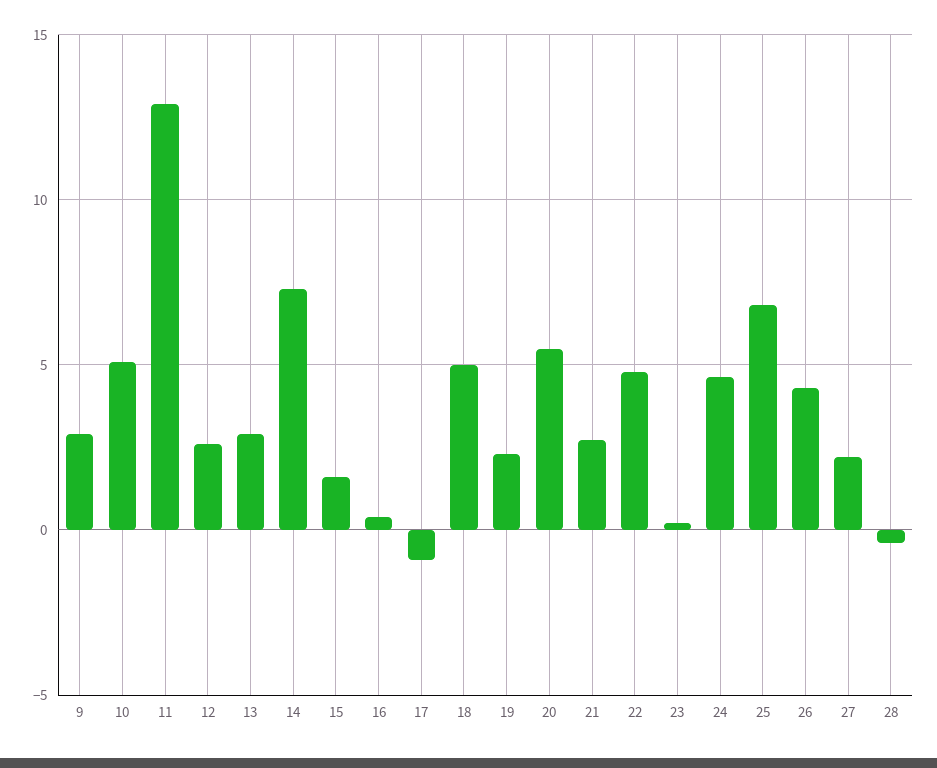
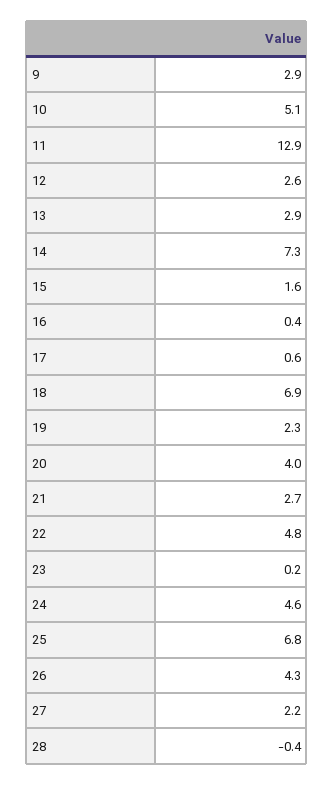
17: -1 -> 0.6
18: 5 -> 6.9
20: 5.5 -> 4

